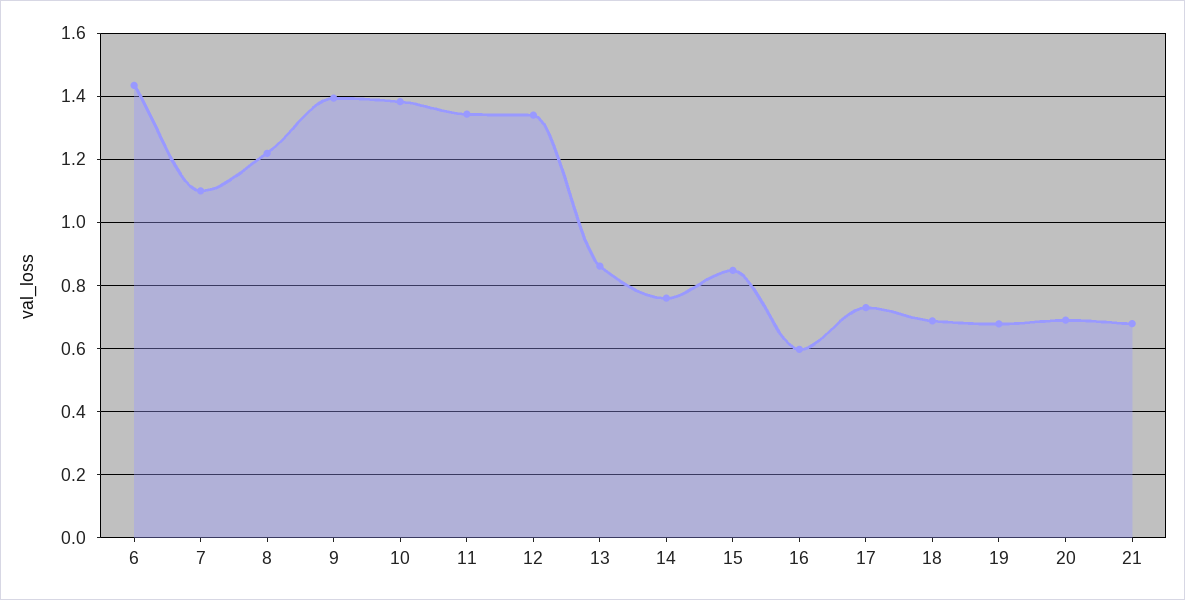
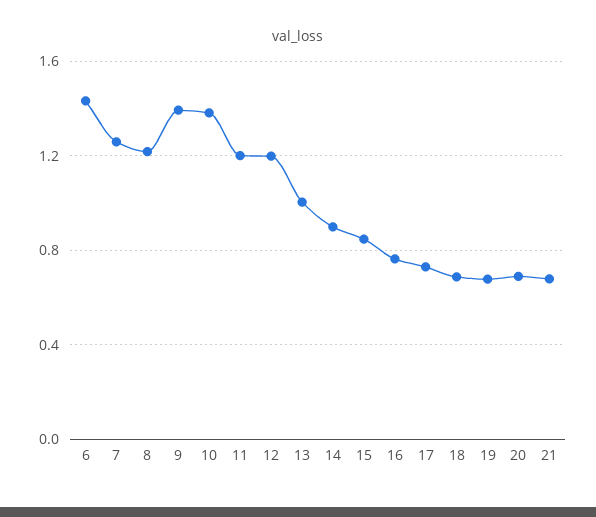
7: 1.1 -> 1.25
11: 1.34 -> 1.2
12: 1.34 -> 1.2
13: 0.86 -> 1
14: 0.76 -> 0.9
16: 0.6 -> 0.75

